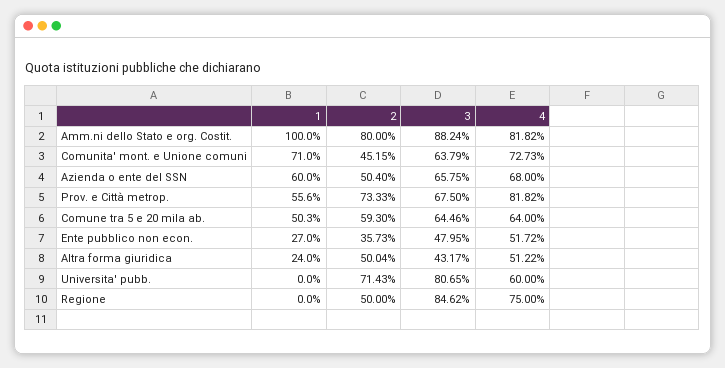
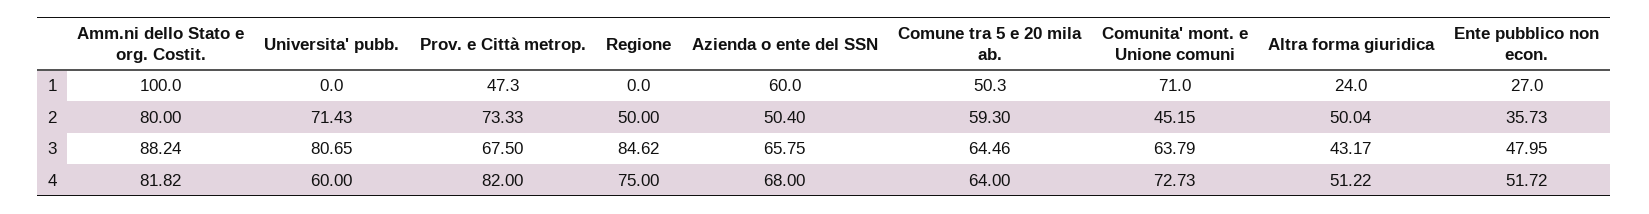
1, Prov. e Città metrop.: 55.6 -> 47.3
4, Prov. e Città metrop.: 81.82 -> 82

